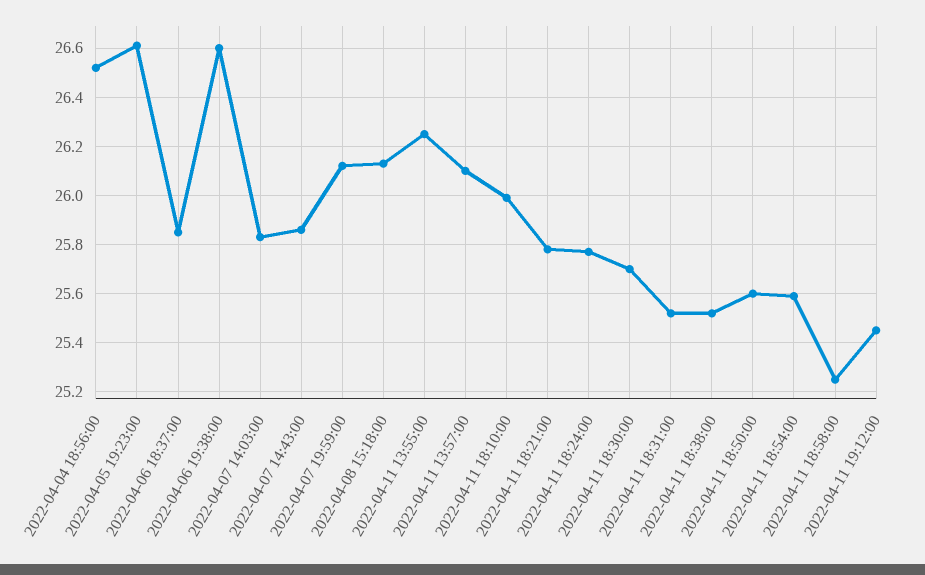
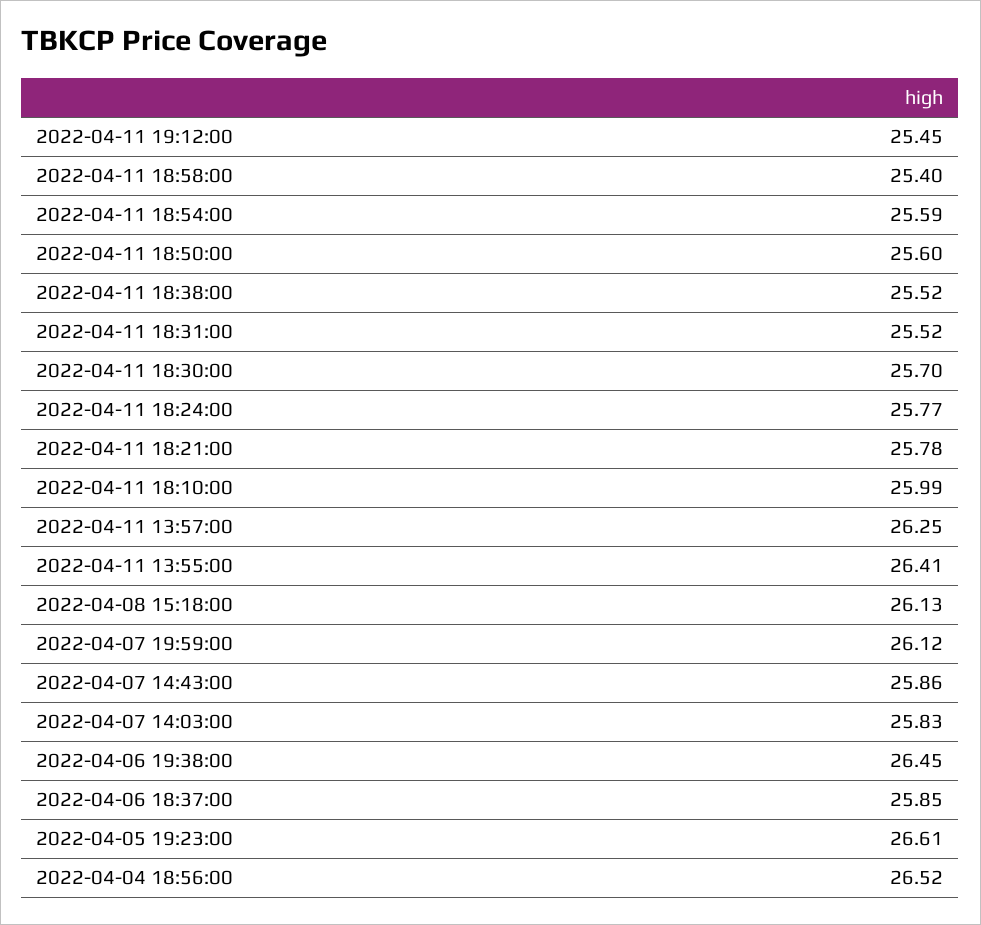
2022-04-06 19:38:00: 26.6 -> 26.45
2022-04-11 13:55:00: 26.25 -> 26.41
2022-04-11 13:57:00: 26.1 -> 26.25
2022-04-11 18:58:00: 25.25 -> 25.4

